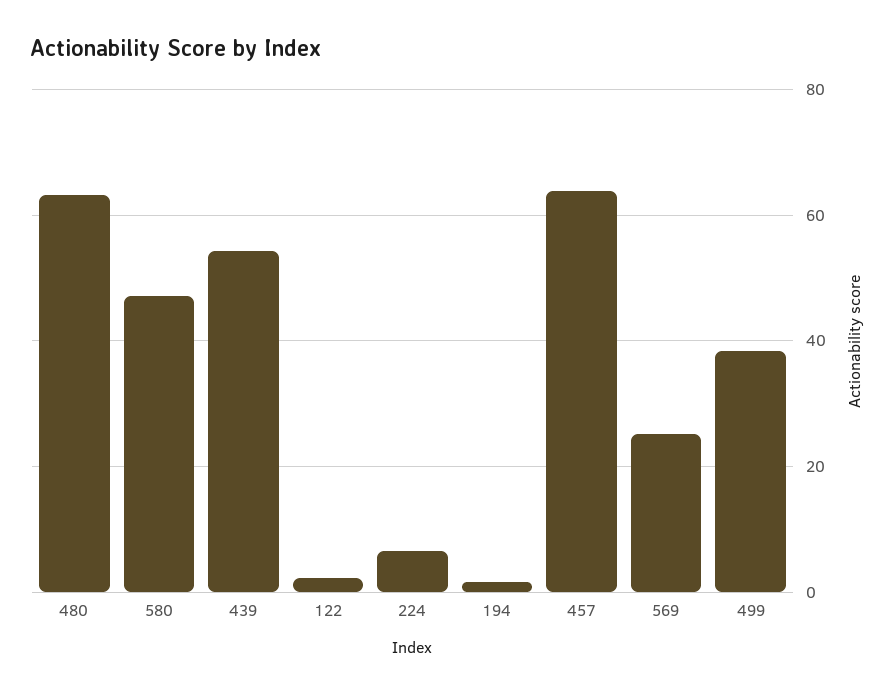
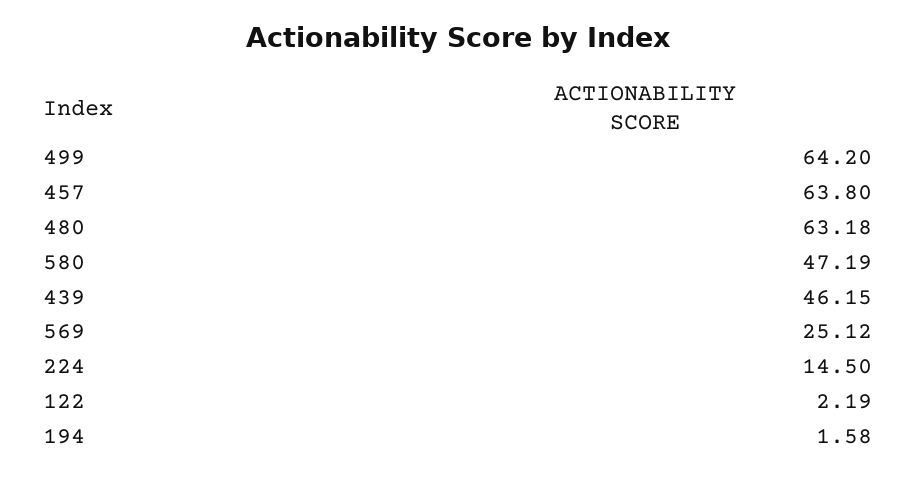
439: 54 -> 46.15
224: 6 -> 14.5
499: 38 -> 64.2

